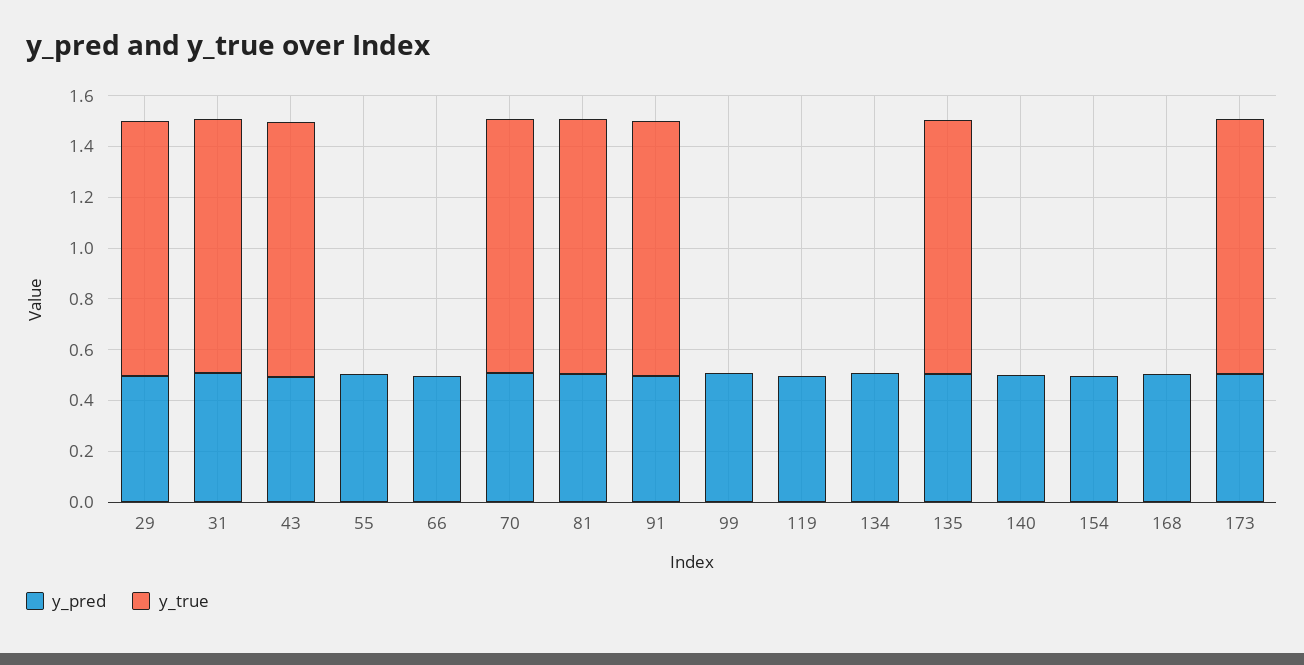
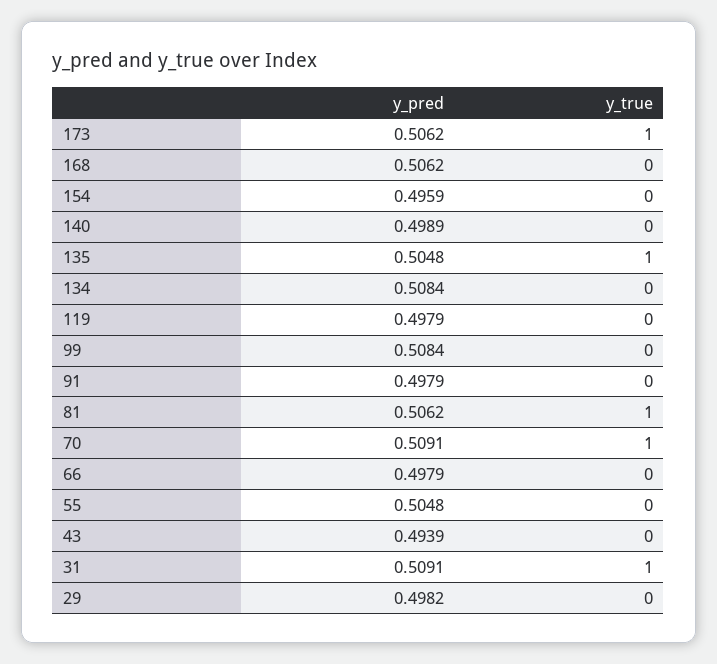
y_true, 29: 1 -> 0
y_true, 43: 1 -> 0
y_true, 91: 1 -> 0

